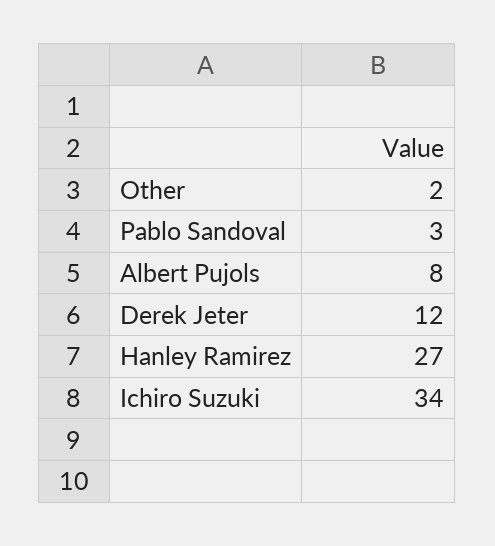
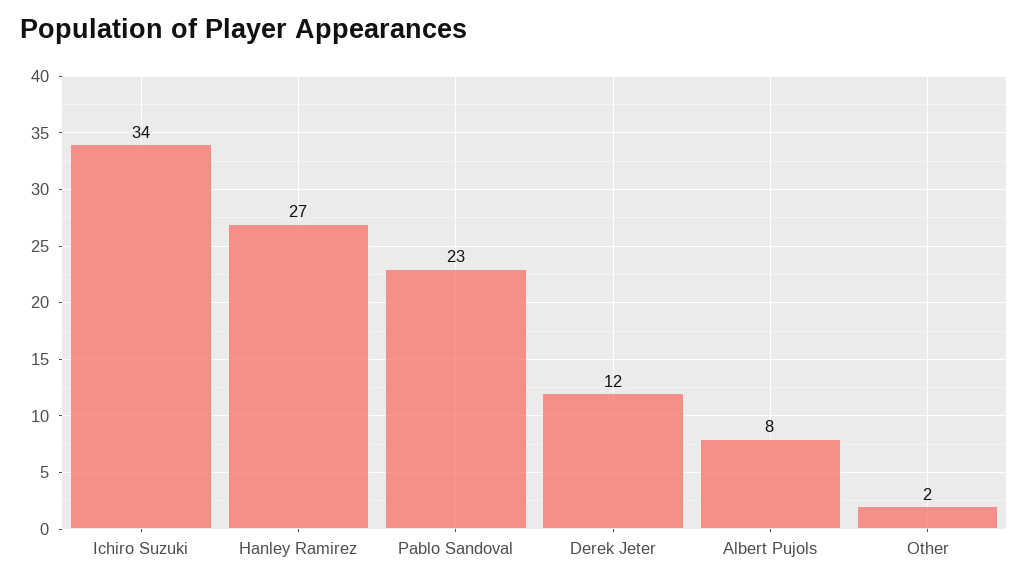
Pablo Sandoval: 3 -> 23

